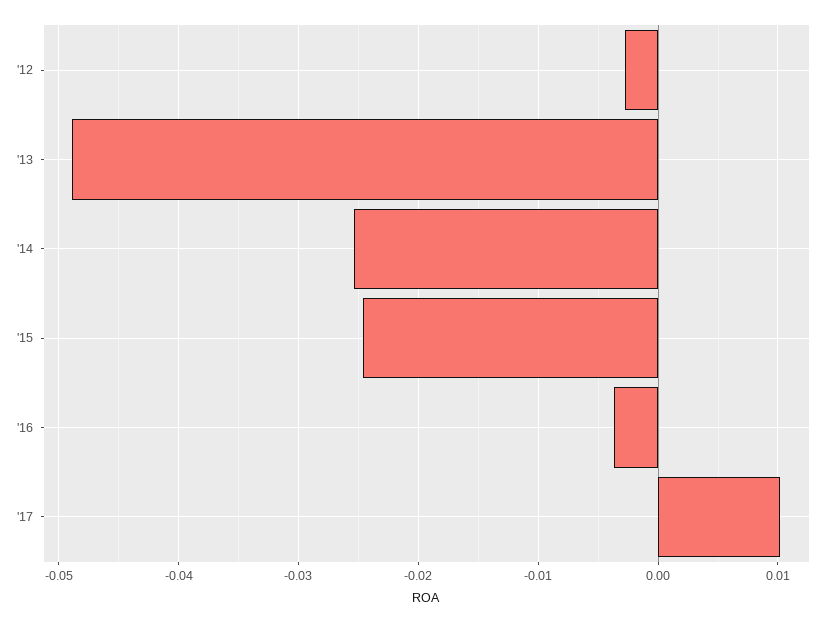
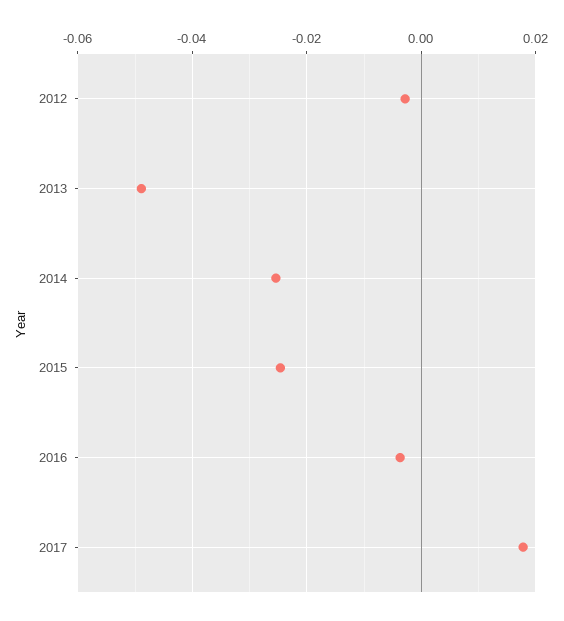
'17: 0.01 -> 0.018

